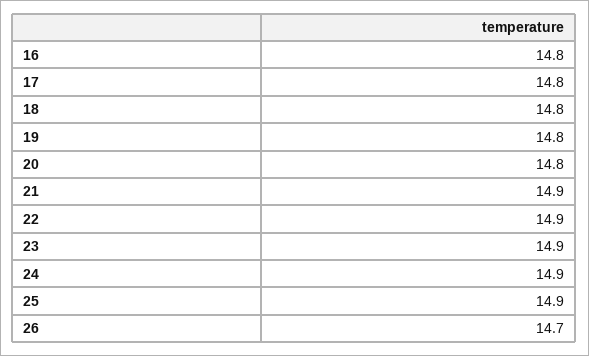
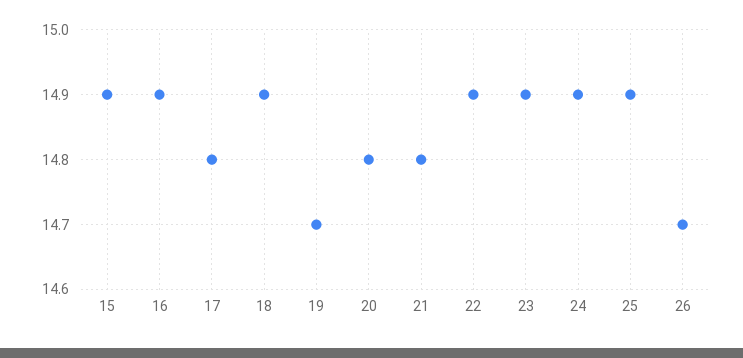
16: 14.8 -> 14.9
18: 14.8 -> 14.9
19: 14.8 -> 14.7
21: 14.9 -> 14.8
15: none -> 14.9

